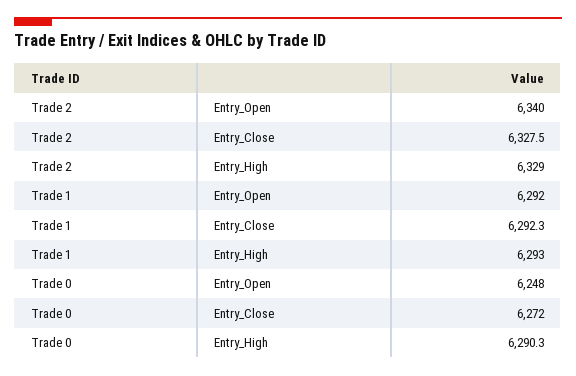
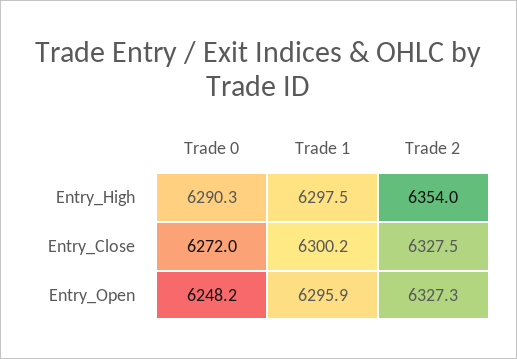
Trade 2, Entry_Open: 6340 -> 6327.3
Trade 2, Entry_High: 6329 -> 6354
Trade 1, Entry_Open: 6292 -> 6295.9
Trade 1, Entry_Close: 6292.3 -> 6300.2
Trade 1, Entry_High: 6293 -> 6297.5

